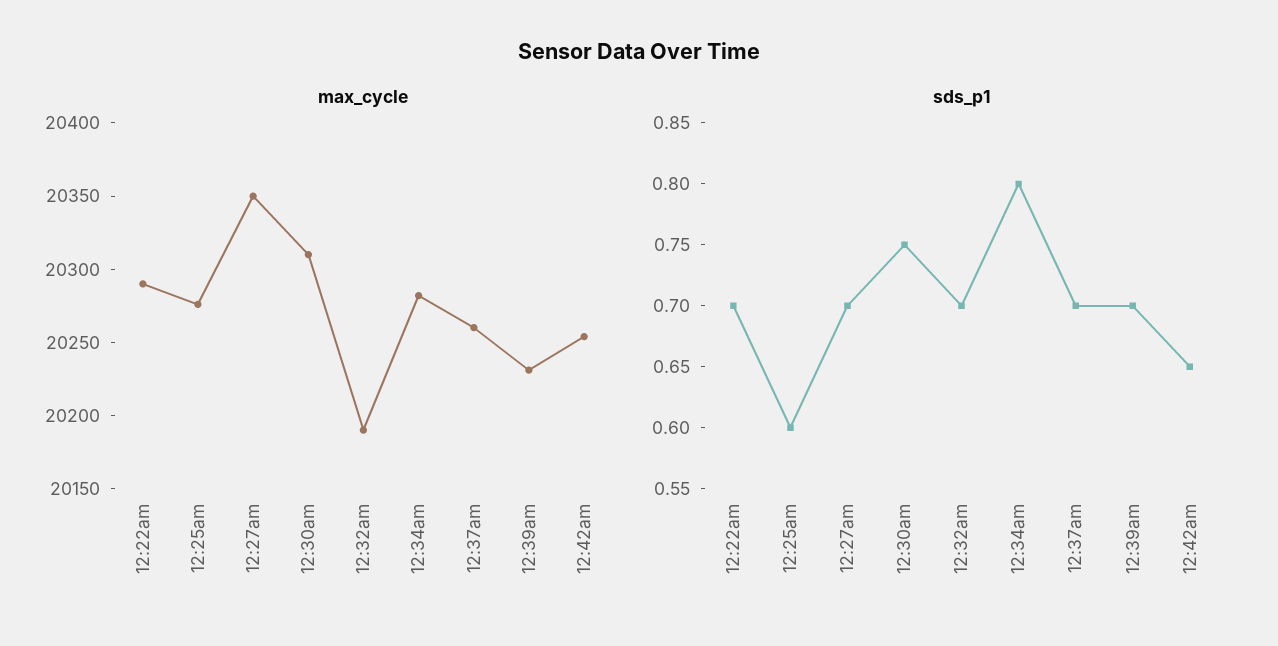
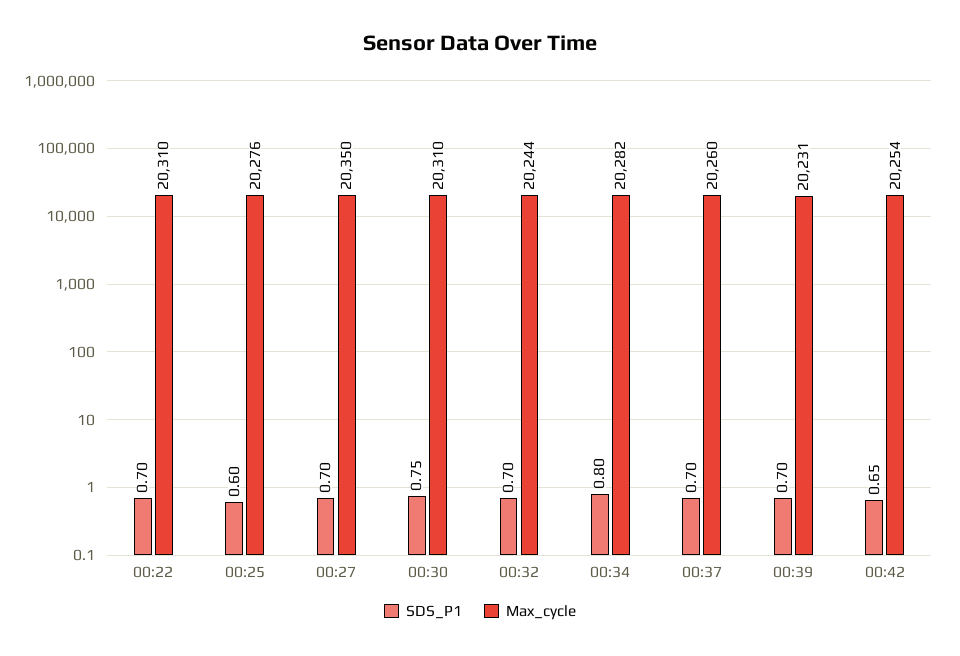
max_cycle, 12:22am: 20290 -> 20310
max_cycle, 12:32am: 20190 -> 20244

